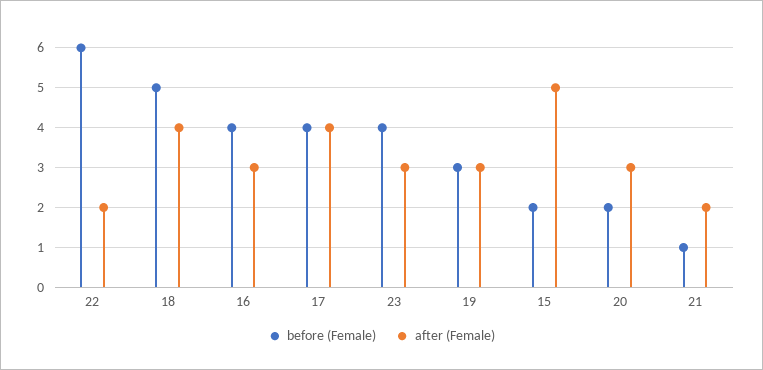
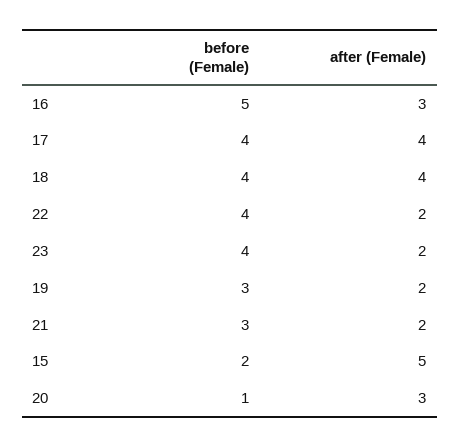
before (Female), 22: 6 -> 4
before (Female), 18: 5 -> 4
before (Female), 16: 4 -> 5
after (Female), 23: 3 -> 2
after (Female), 19: 3 -> 2
before (Female), 20: 2 -> 1
before (Female), 21: 1 -> 3

